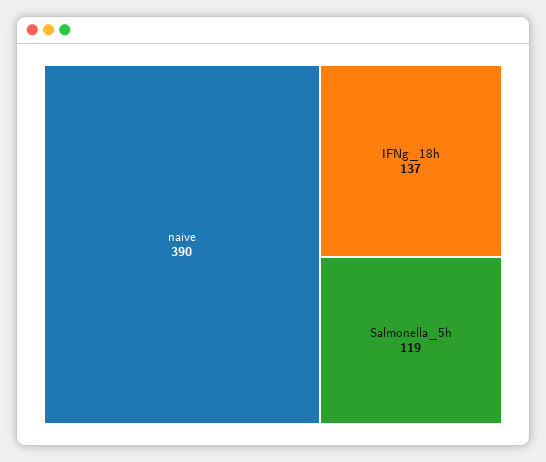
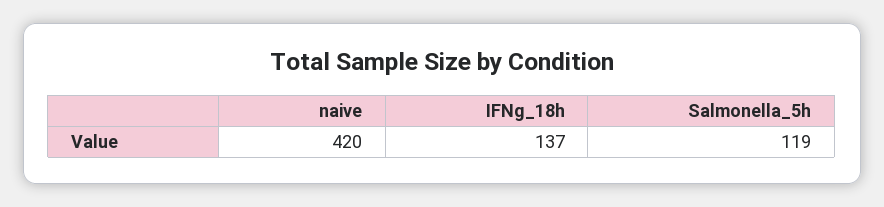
naive: 390 -> 420

